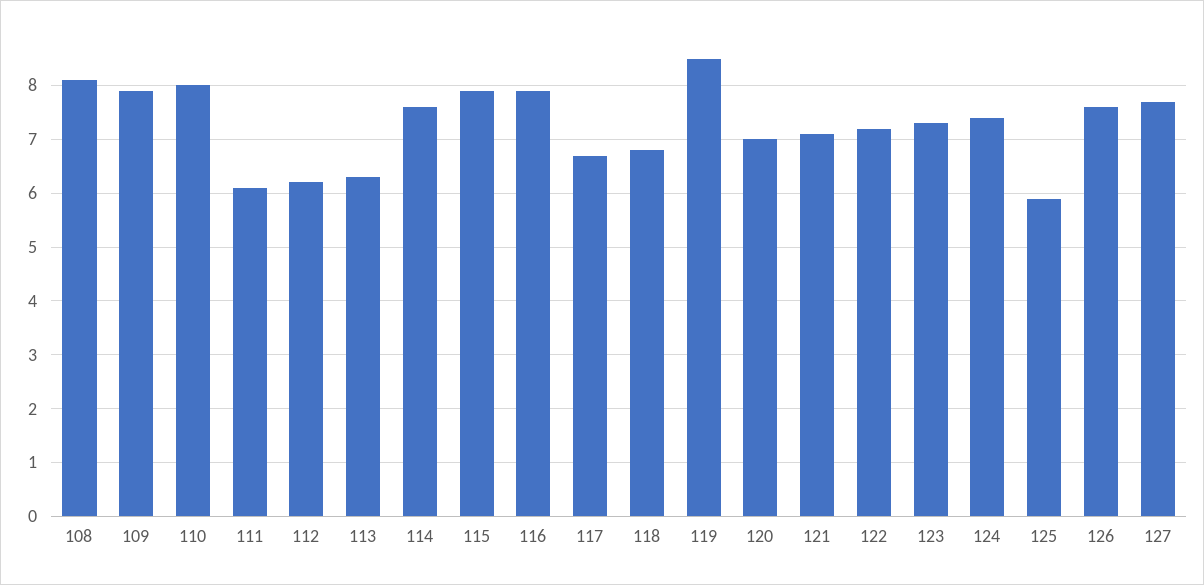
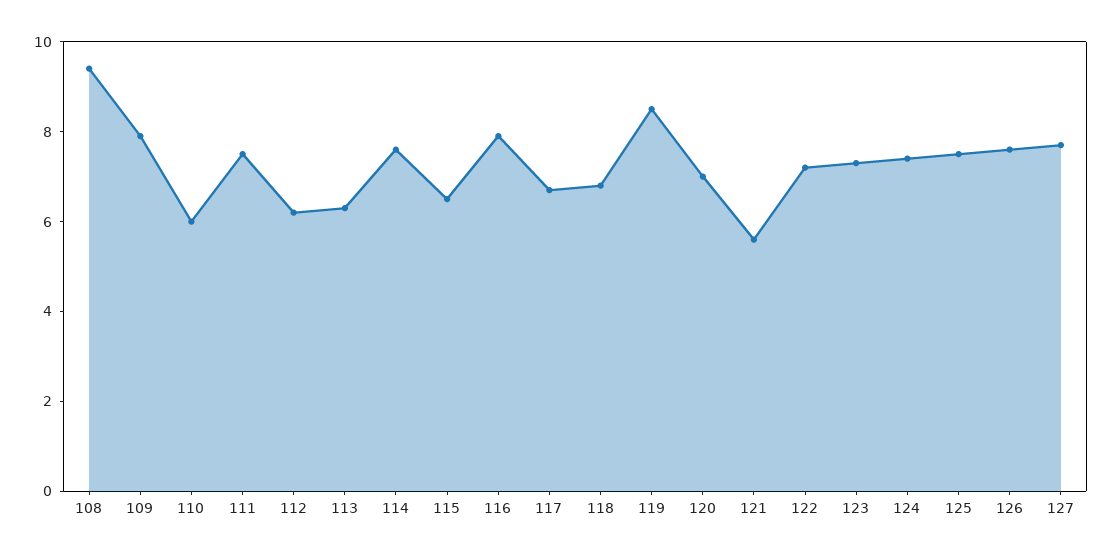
108: 8 -> 9.5
110: 8 -> 6
111: 6 -> 7.5
115: 8 -> 6.5
121: 7 -> 5.5
125: 6 -> 7.5

